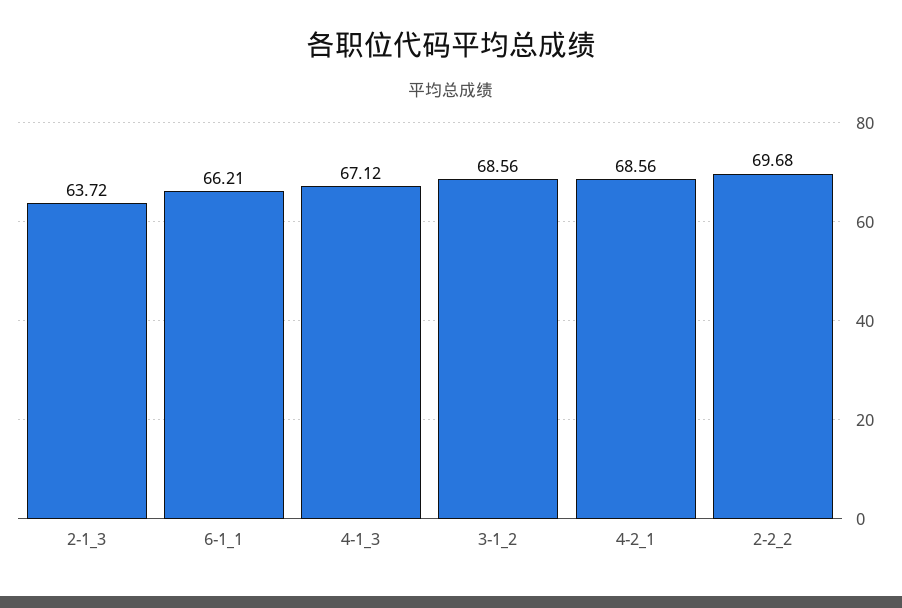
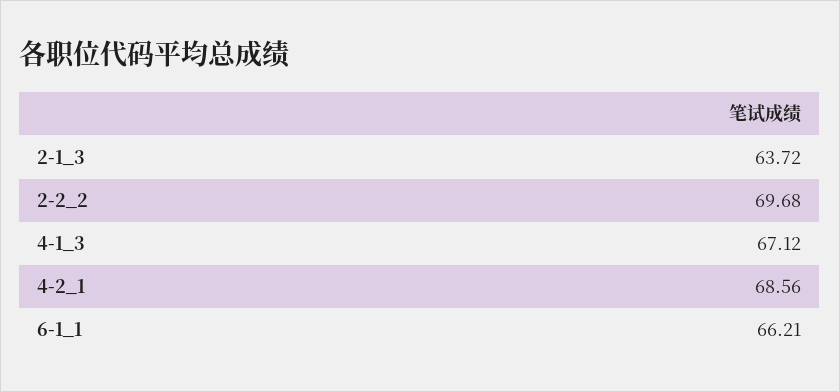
3-1_2: 68.56 -> none

